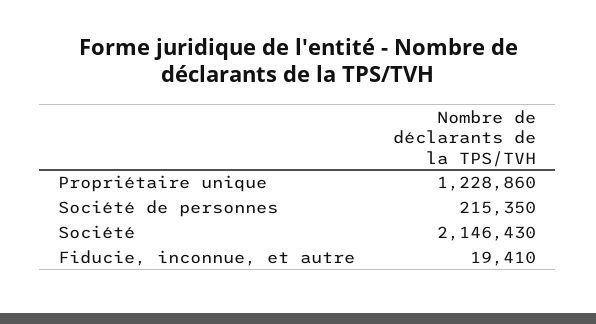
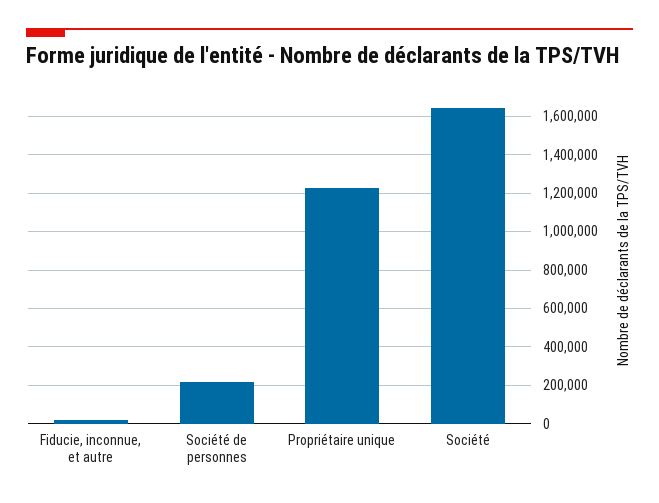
Société: 2146430 -> 1650000

